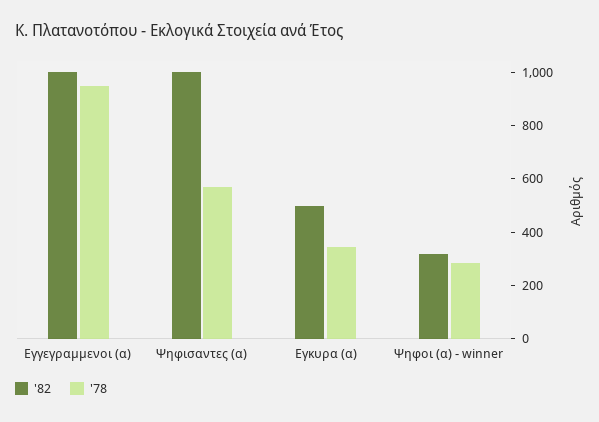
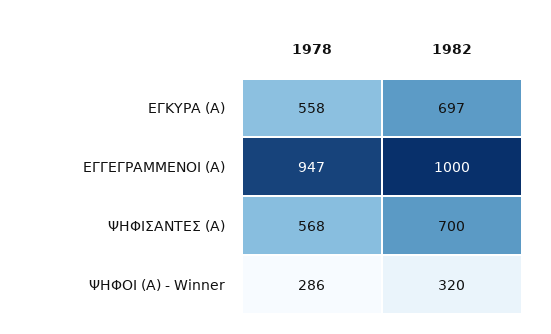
'82, Ψηφισαντες (α): 1000 -> 700
'82, Εγκυρα (α): 500 -> 697
'78, Εγκυρα (α): 350 -> 558

